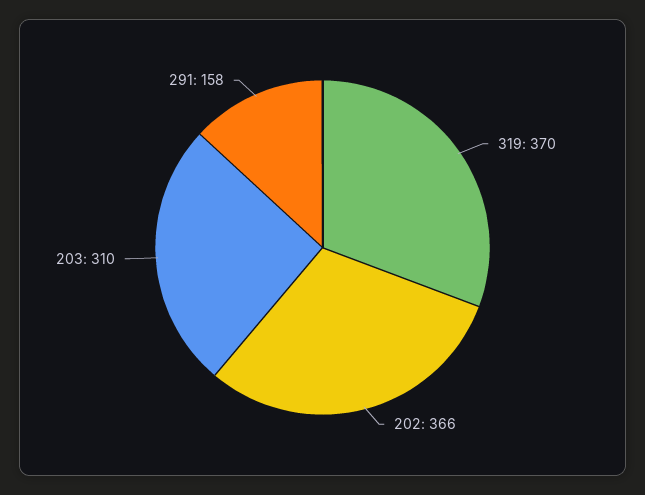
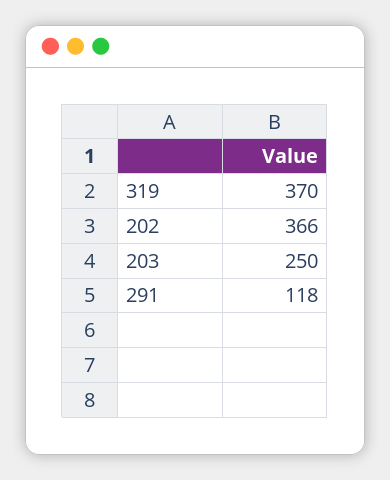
203: 310 -> 250
291: 158 -> 118

